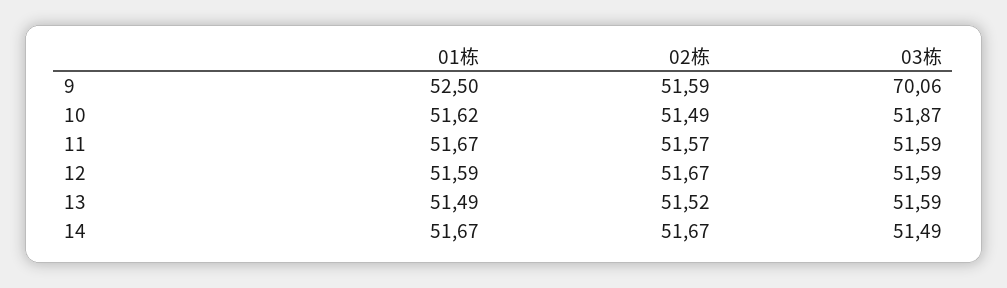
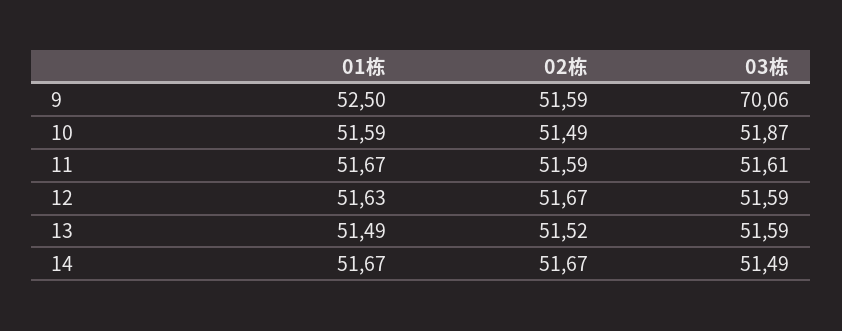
01栋, 10: 51.62 -> 51.59
02栋, 11: 51.57 -> 51.59
03栋, 11: 51.59 -> 51.61
01栋, 12: 51.59 -> 51.63

